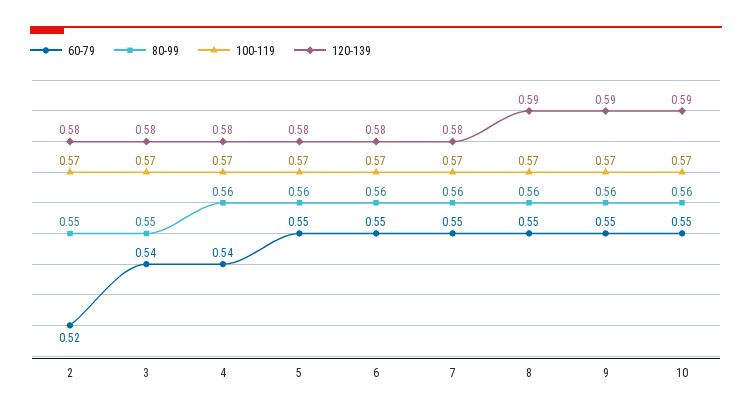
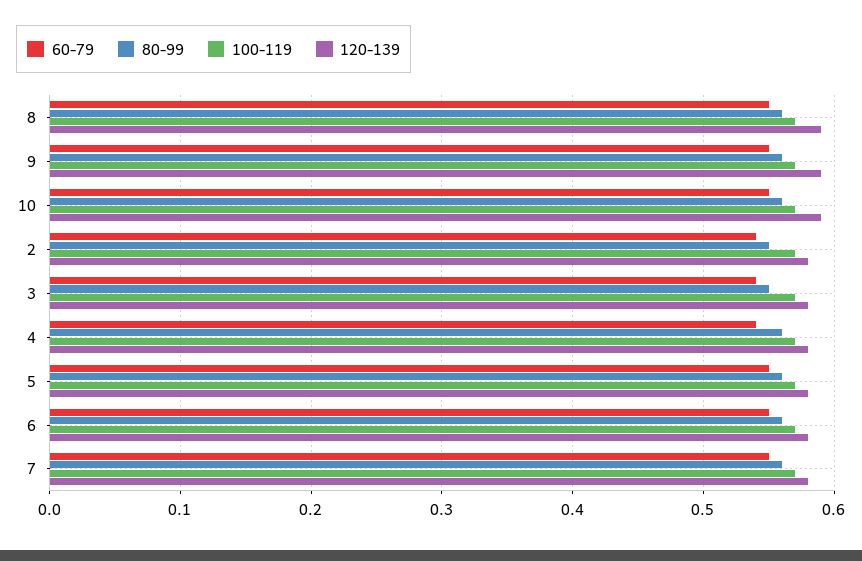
60-79, 2: 0.52 -> 0.54

